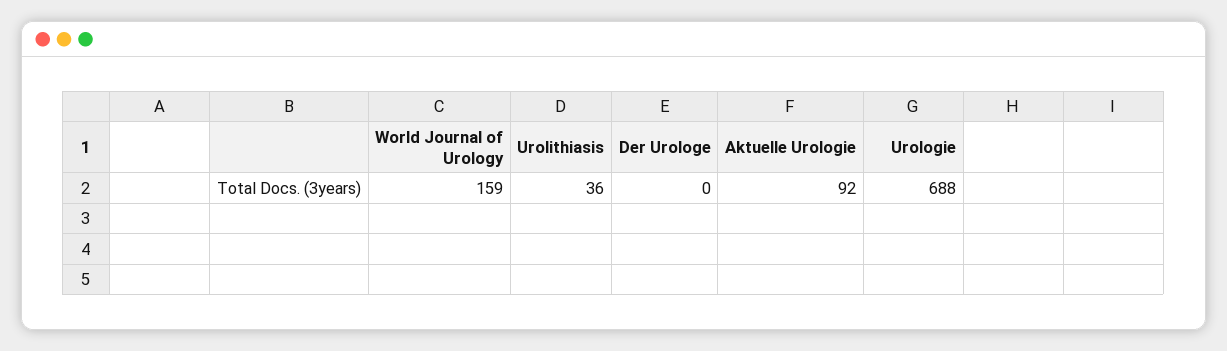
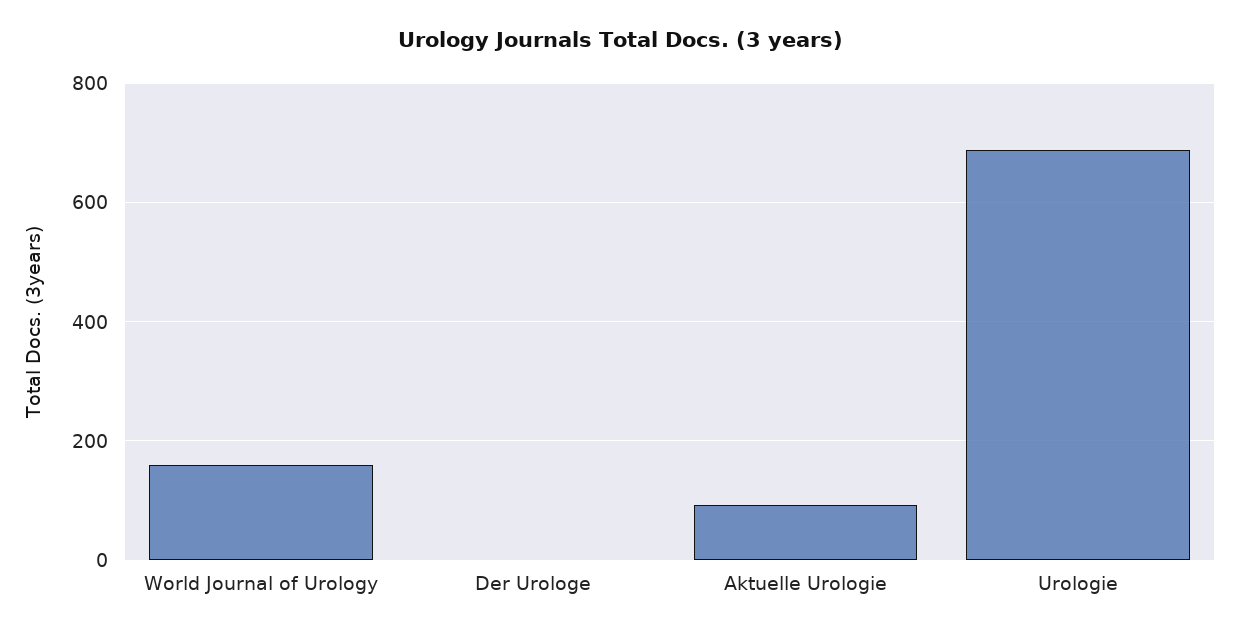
Urolithiasis: 36 -> none

